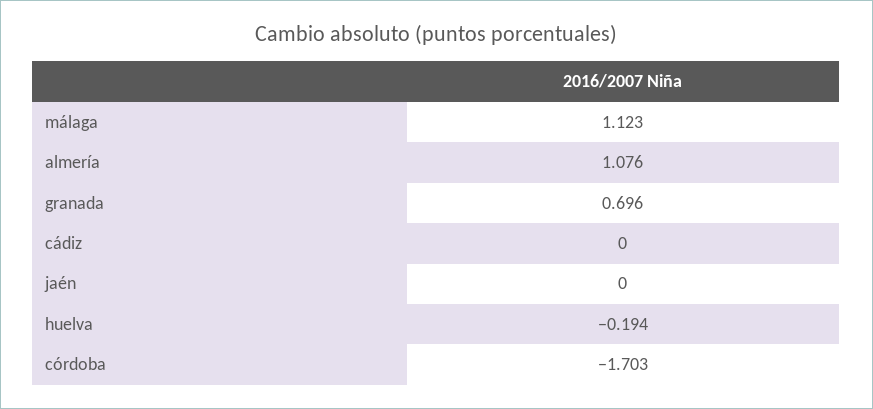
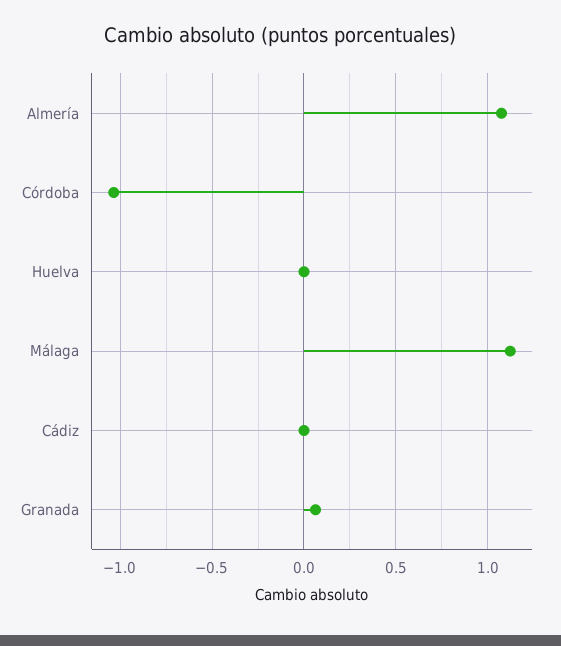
granada: 0.696 -> 0.05
jaén: 0 -> none
huelva: -0.194 -> 0
córdoba: -1.703 -> -1.05

